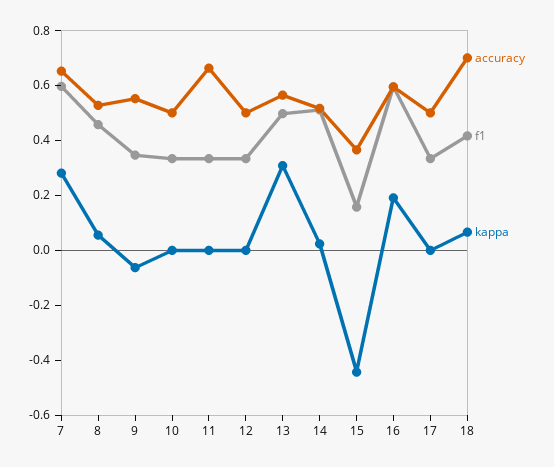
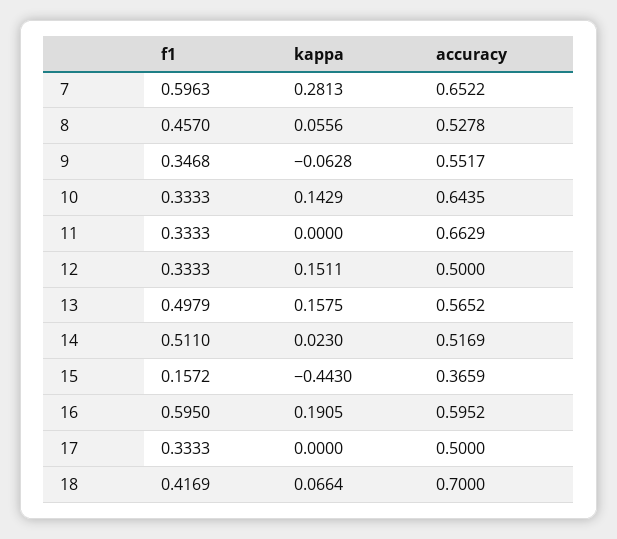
accuracy, 10: 0.5 -> 0.6435
kappa, 10: 0 -> 0.1429
kappa, 12: 0 -> 0.1511
kappa, 13: 0.3 -> 0.1575

